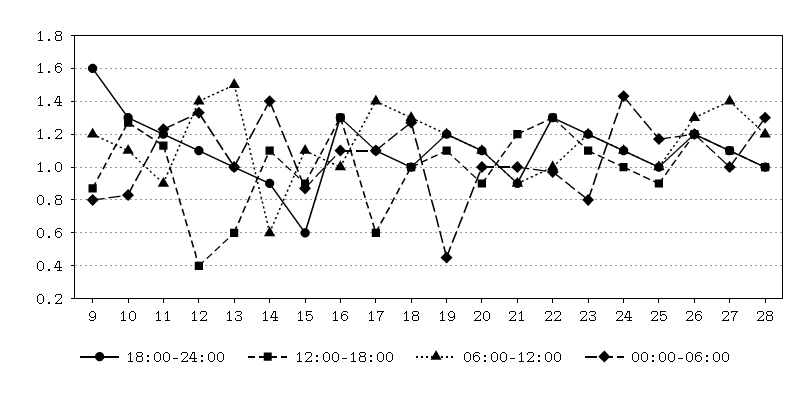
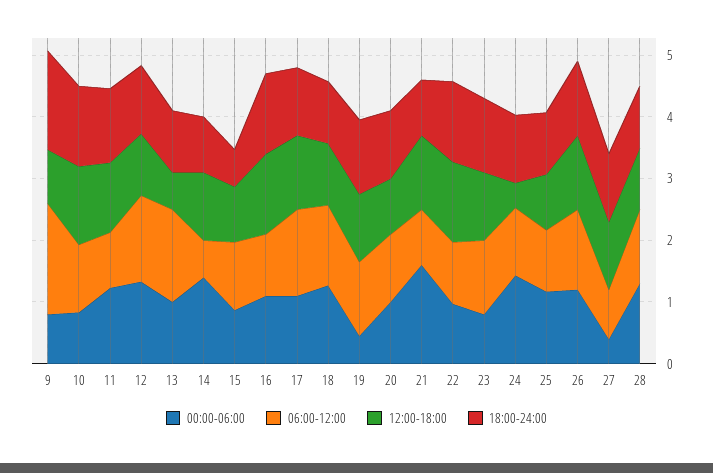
06:00-12:00, 9: 1.2 -> 1.8
12:00-18:00, 12: 0.4 -> 1
12:00-18:00, 17: 0.6 -> 1.2
00:00-06:00, 21: 1 -> 1.6
12:00-18:00, 24: 1 -> 0.4
06:00-12:00, 27: 1.4 -> 0.8
00:00-06:00, 27: 1 -> 0.4

